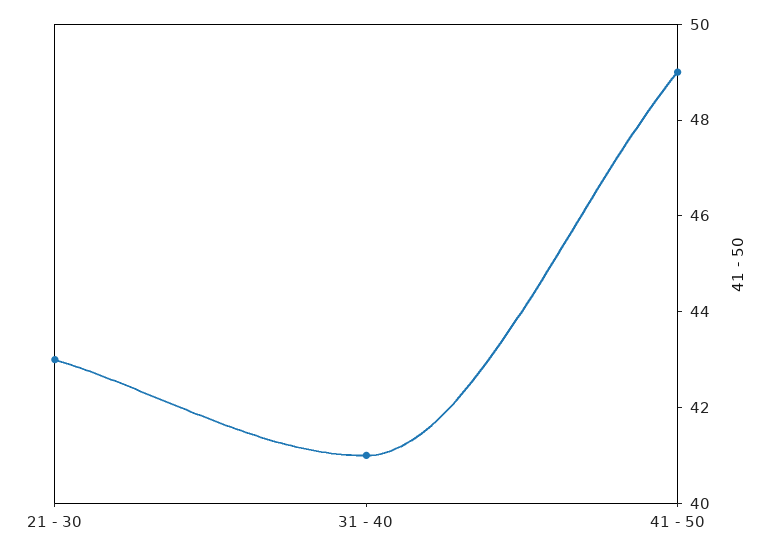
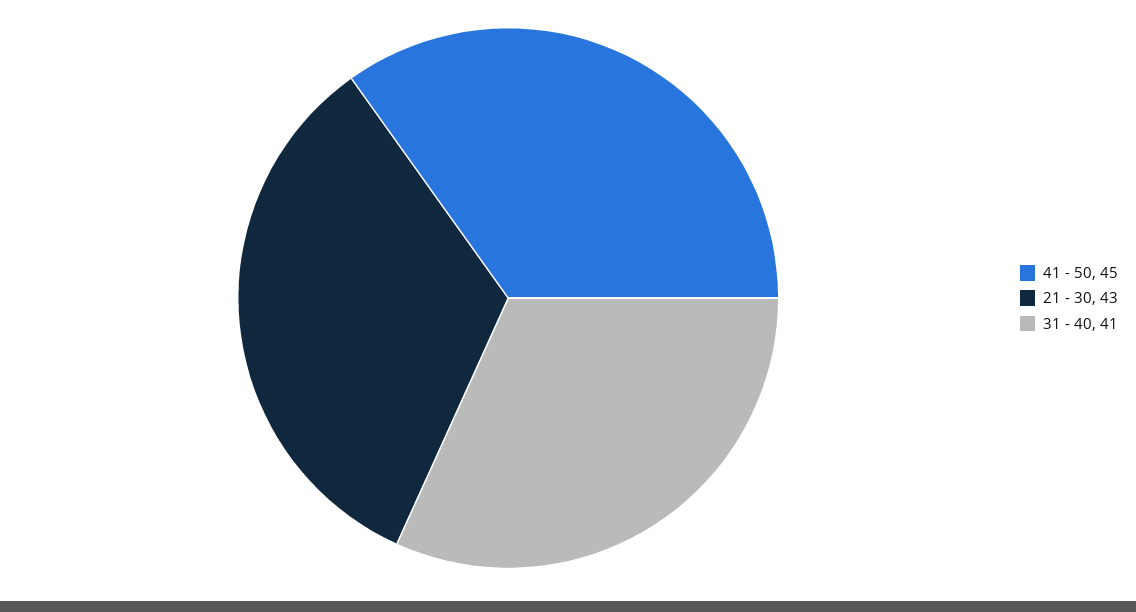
41 - 50: 49 -> 45

